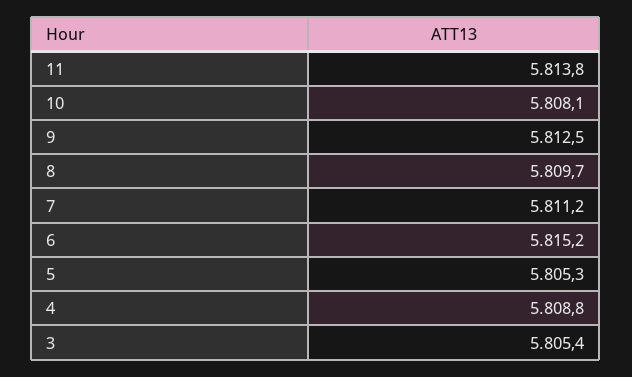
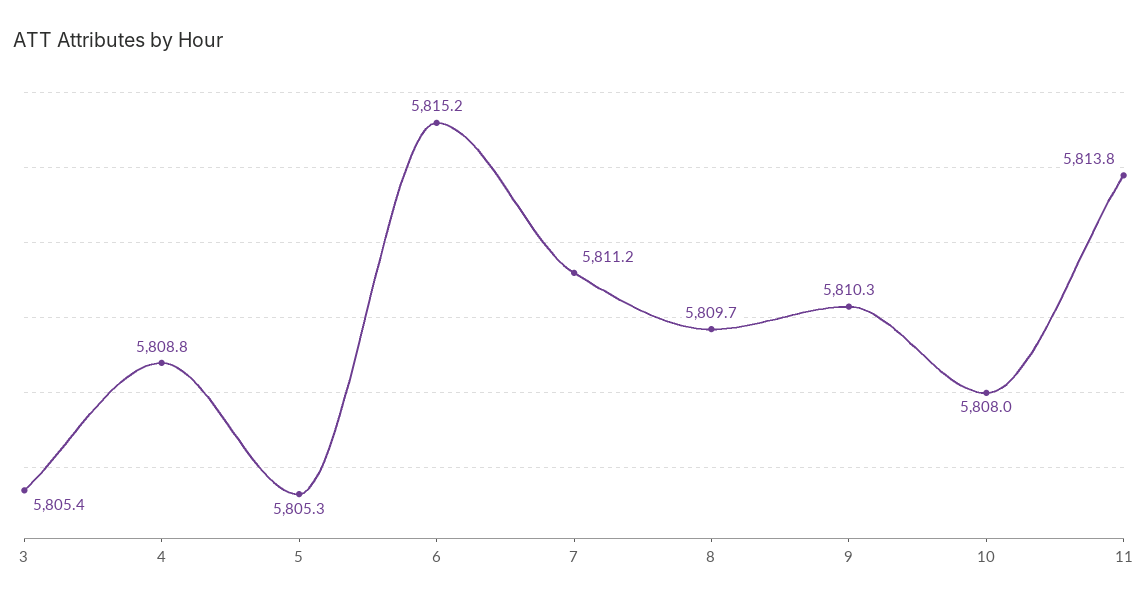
10: 5808.1 -> 5808
9: 5812.5 -> 5810.3

